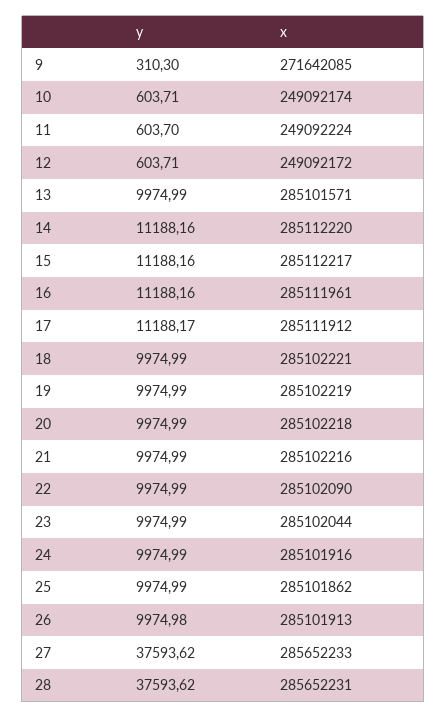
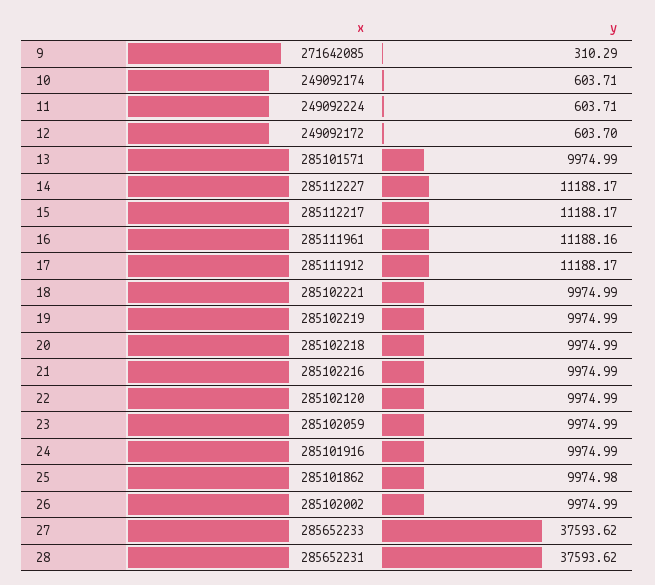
y, 9: 310.3 -> 310.29
y, 11: 603.7 -> 603.71
y, 12: 603.71 -> 603.7
y, 14: 11188.16 -> 11188.17
x, 14: 285112220 -> 285112227
y, 15: 11188.16 -> 11188.17
x, 22: 285102090 -> 285102120
x, 23: 285102044 -> 285102059
y, 25: 9974.99 -> 9974.98
y, 26: 9974.98 -> 9974.99
x, 26: 285101913 -> 285102002

